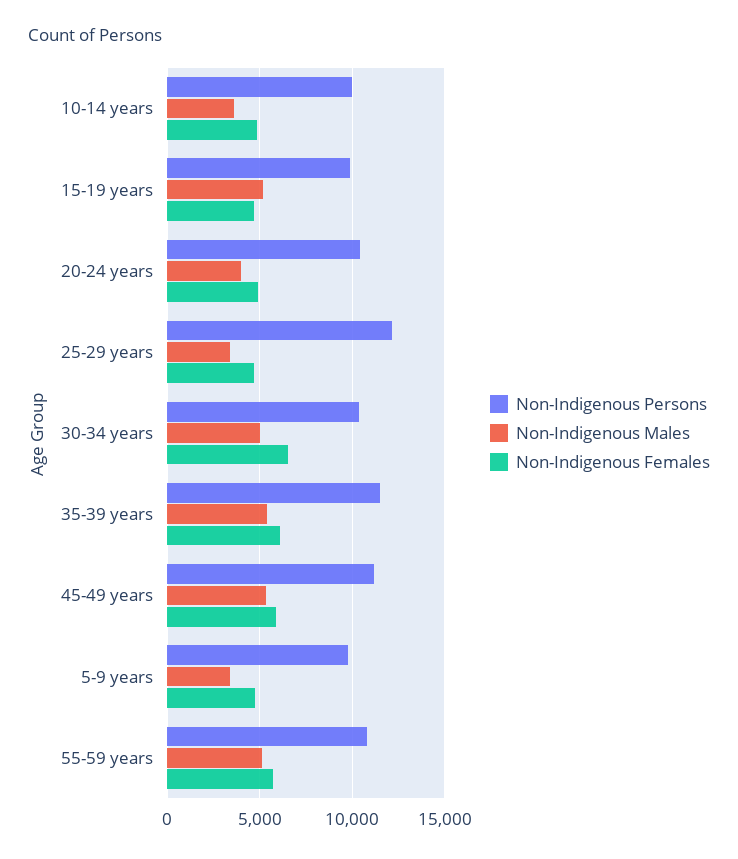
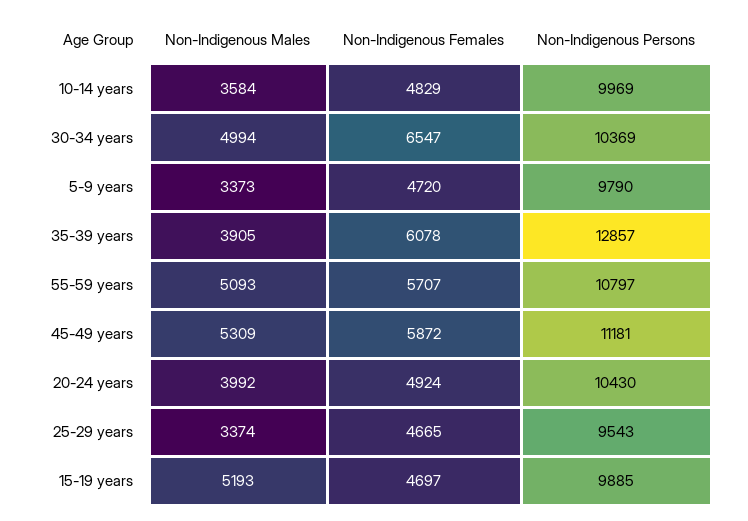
Non-Indigenous Persons, 25-29 years: 12000 -> 9543
Non-Indigenous Persons, 35-39 years: 11500 -> 12857
Non-Indigenous Males, 35-39 years: 5500 -> 3905

